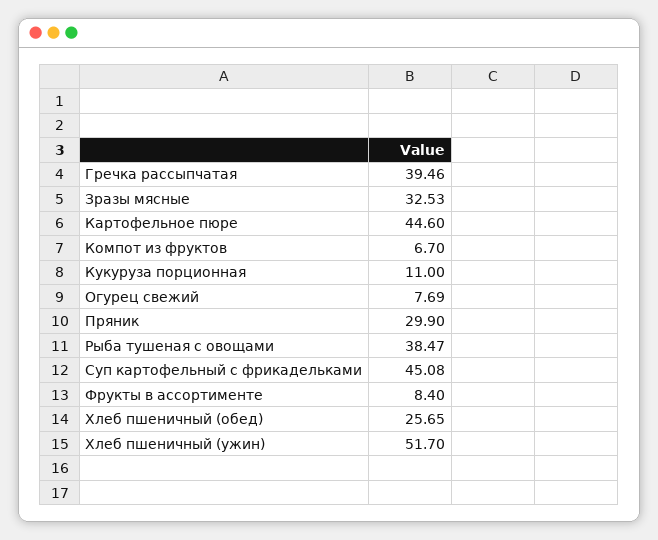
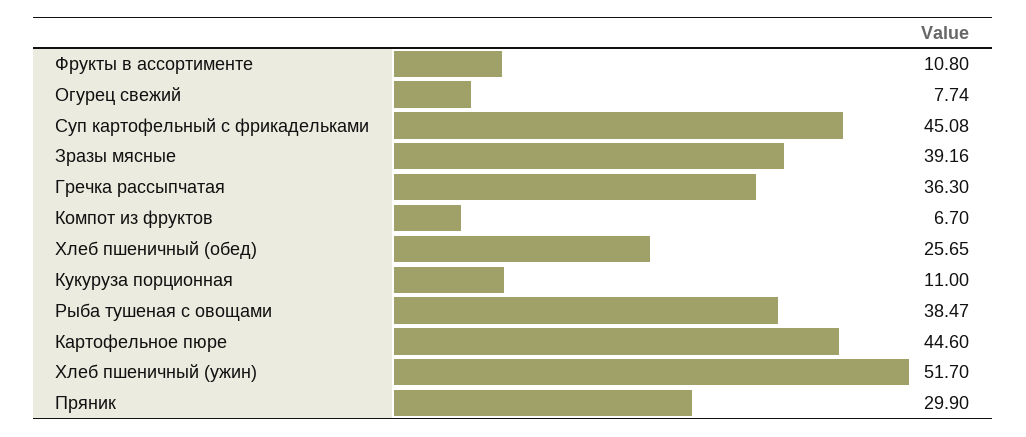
Гречка рассыпчатая: 39.46 -> 36.3
Зразы мясные: 32.53 -> 39.16
Огурец свежий: 7.69 -> 7.74
Фрукты в ассортименте: 8.4 -> 10.8

